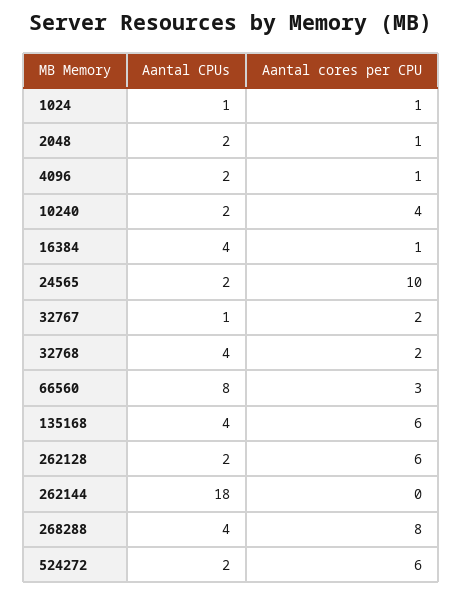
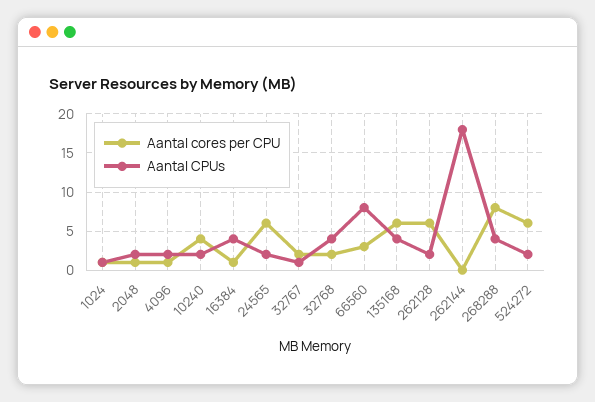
Aantal cores per CPU, 24565: 10 -> 6

